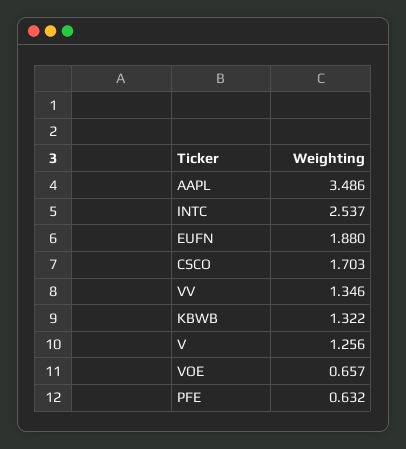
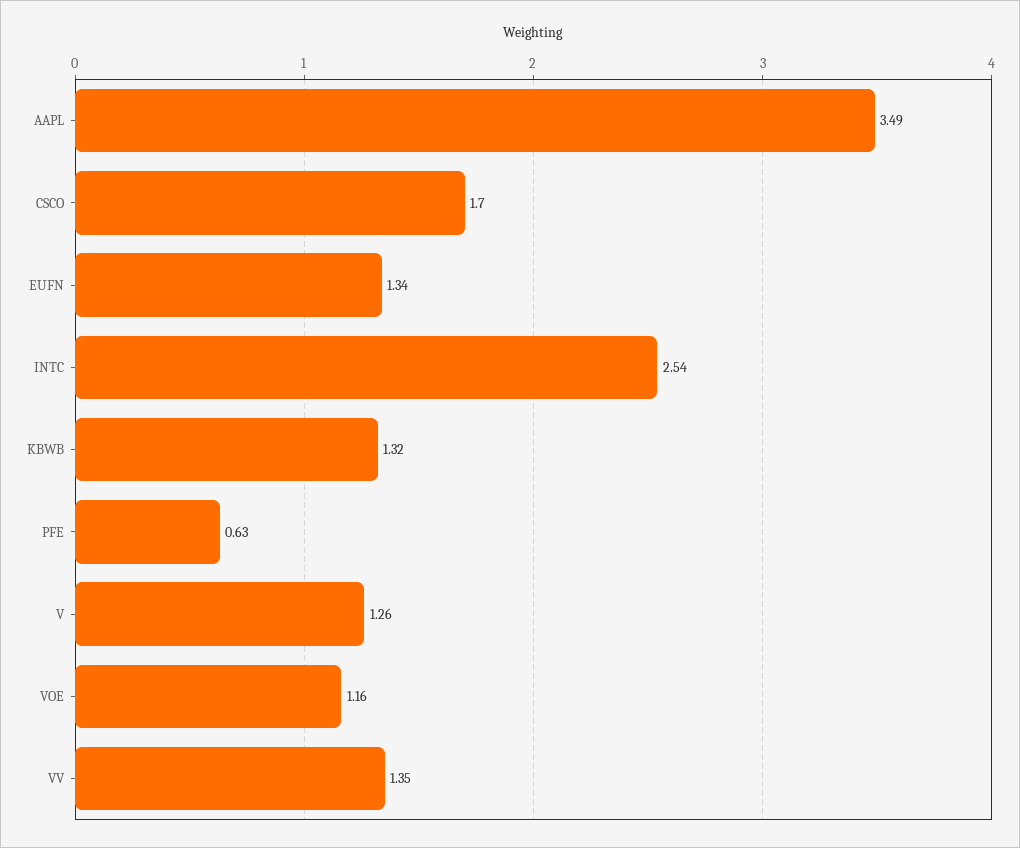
EUFN: 1.88 -> 1.34
VOE: 0.657 -> 1.16

